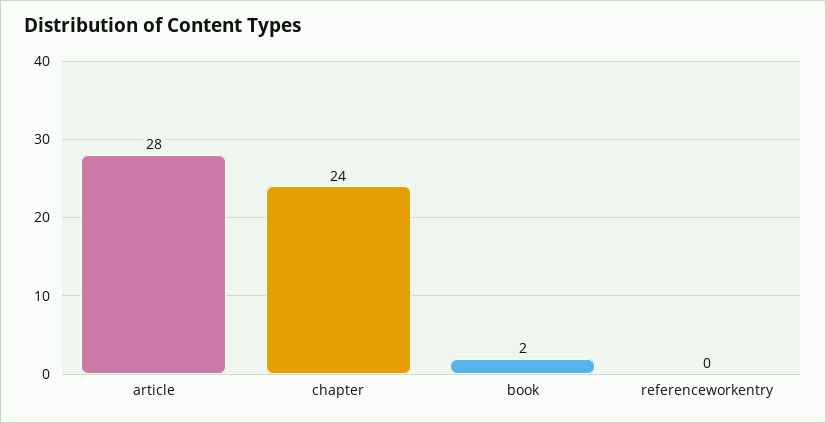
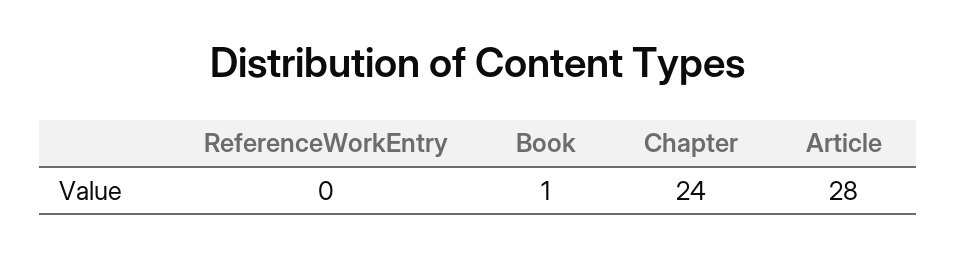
book: 2 -> 1

